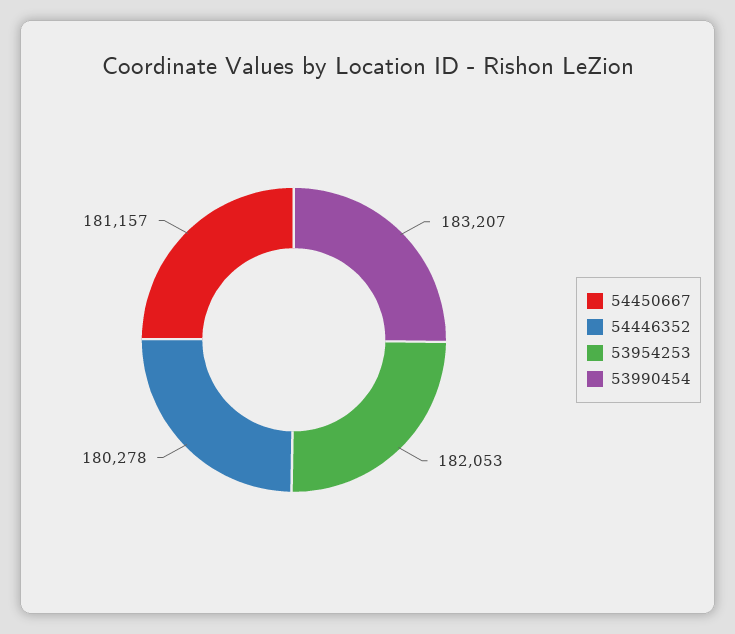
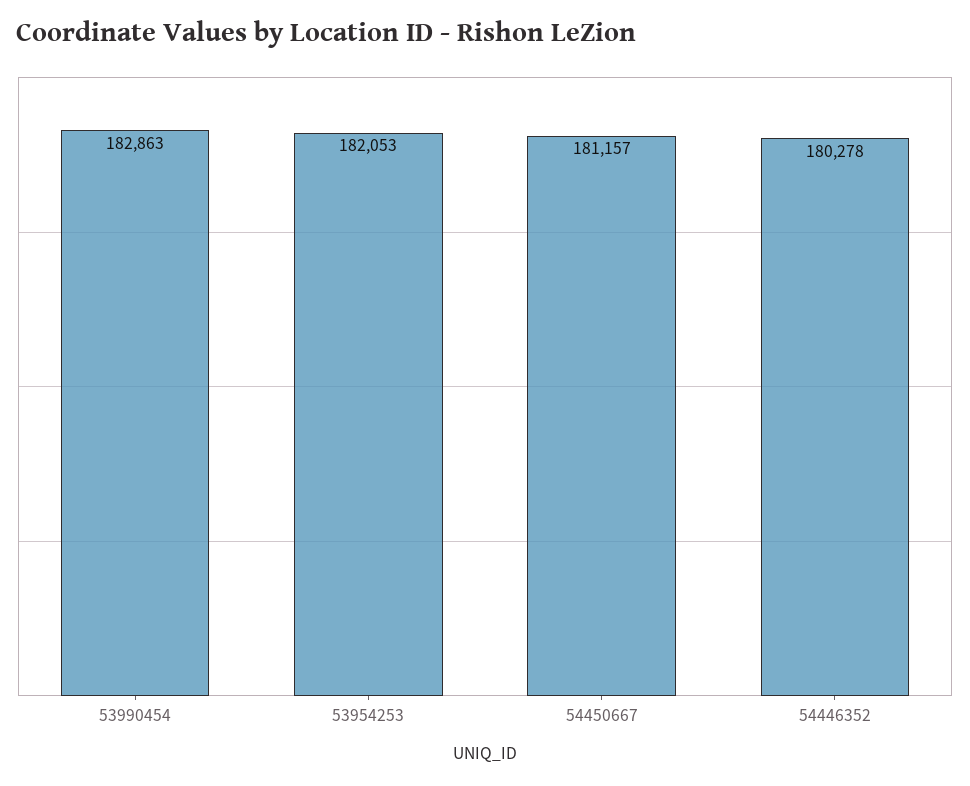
53990454: 183207 -> 182863

